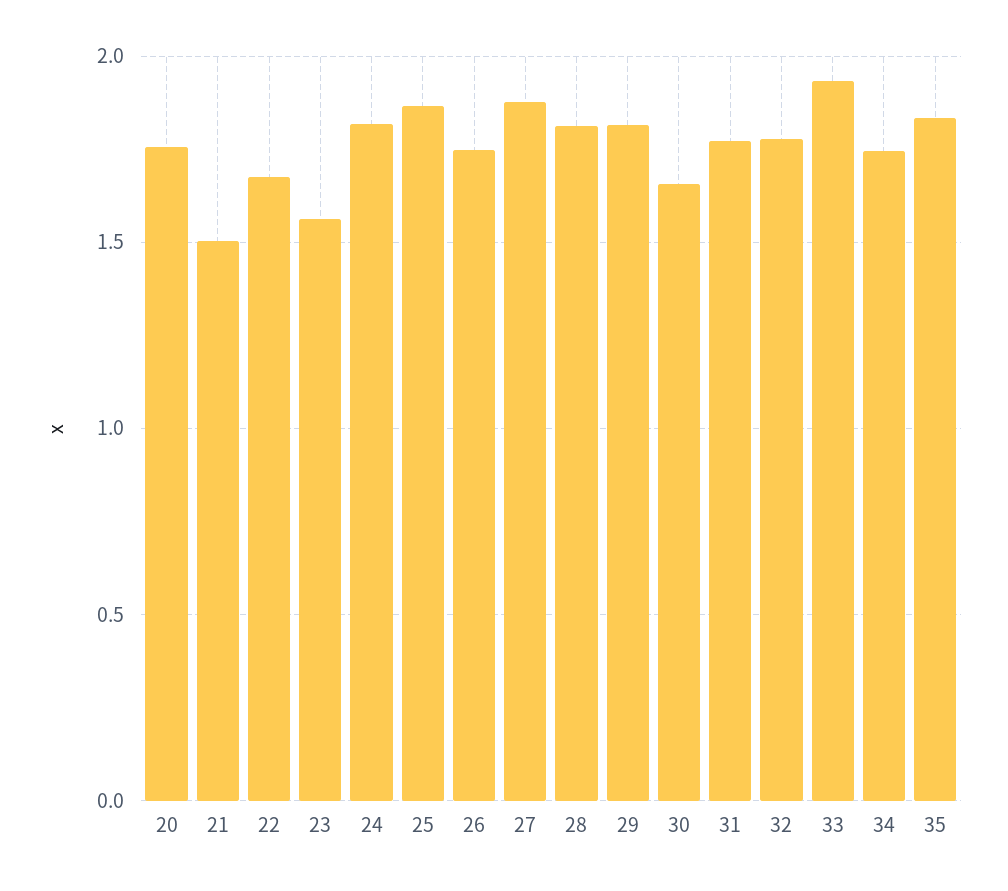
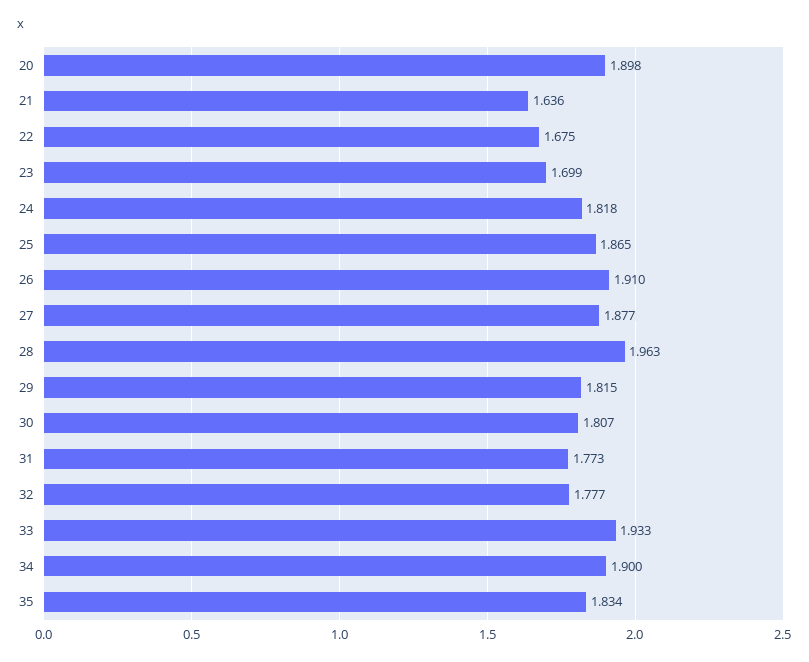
20: 1.75 -> 1.898
21: 1.5 -> 1.636
23: 1.55 -> 1.699
26: 1.75 -> 1.91
28: 1.8 -> 1.963
30: 1.65 -> 1.807
34: 1.75 -> 1.9

